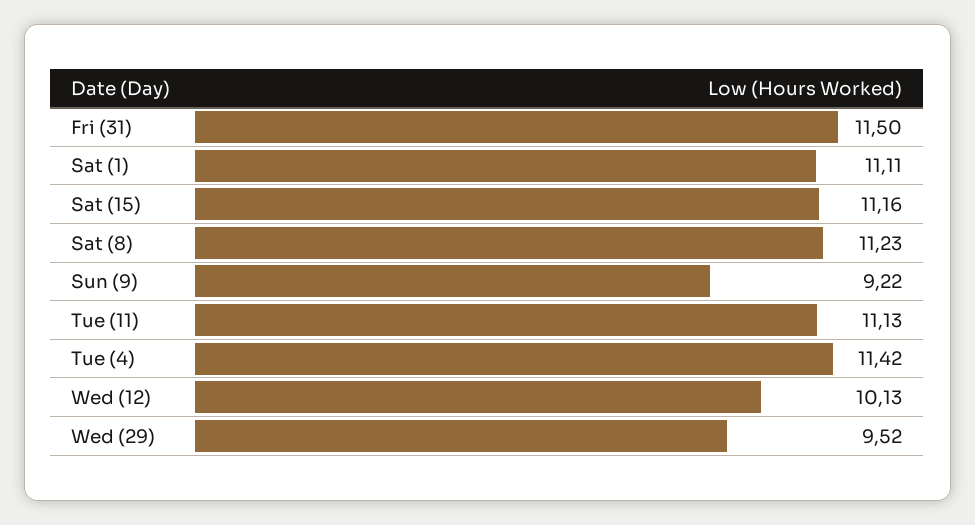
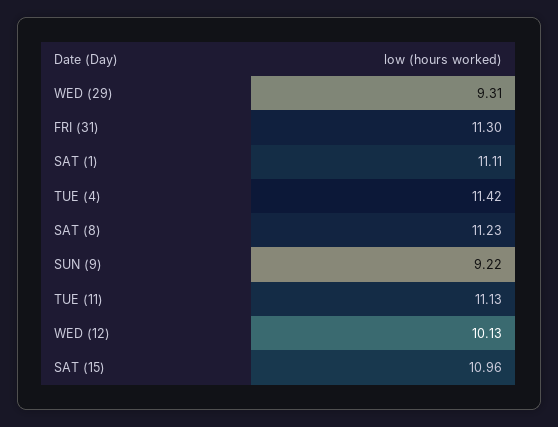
Fri (31): 11.5 -> 11.3
Sat (15): 11.16 -> 10.96
Wed (29): 9.52 -> 9.31

